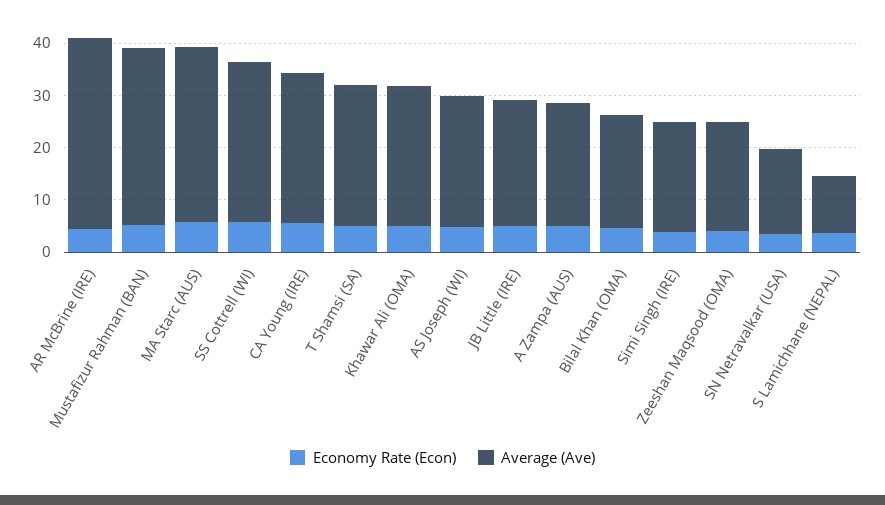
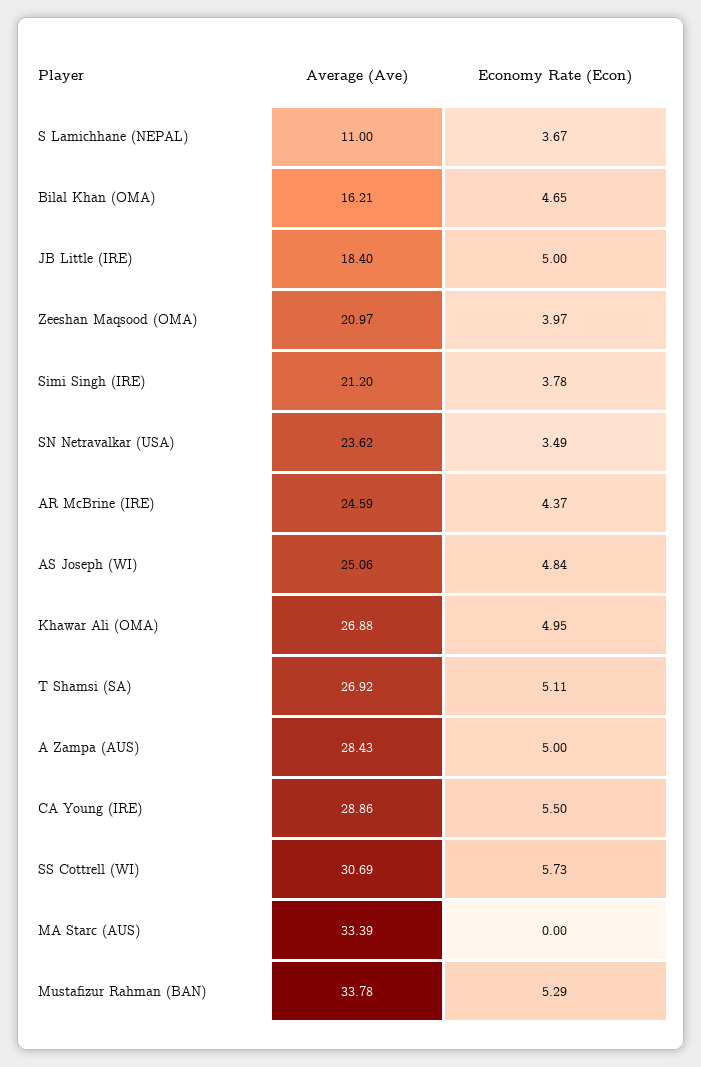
Average (Ave), AR McBrine (IRE): 36 -> 24.59
Economy Rate (Econ), MA Starc (AUS): 6 -> 0
Average (Ave), JB Little (IRE): 24 -> 18.4
Average (Ave), A Zampa (AUS): 24 -> 28.43
Average (Ave), Bilal Khan (OMA): 22 -> 16.21
Average (Ave), SN Netravalkar (USA): 16 -> 23.62

